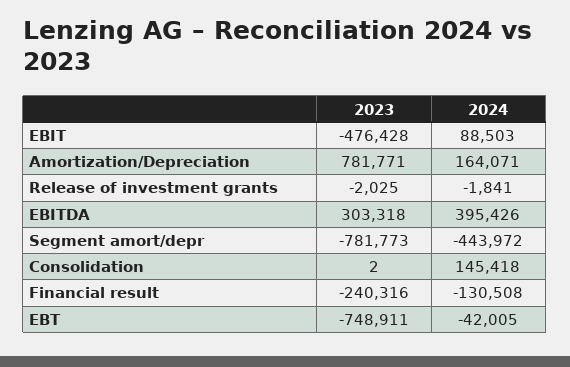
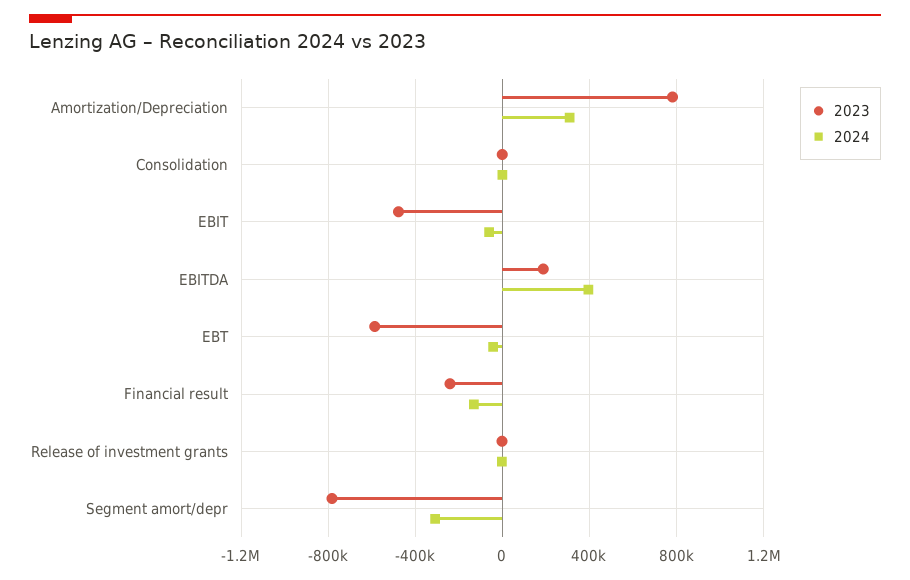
2024, EBIT: 88503 -> -50000
2024, Amortization/Depreciation: 164071 -> 300000
2023, EBITDA: 303318 -> 200000
2024, Segment amort/depr: -443972 -> -300000
2024, Consolidation: 145418 -> 0
2023, EBT: -748911 -> -600000

